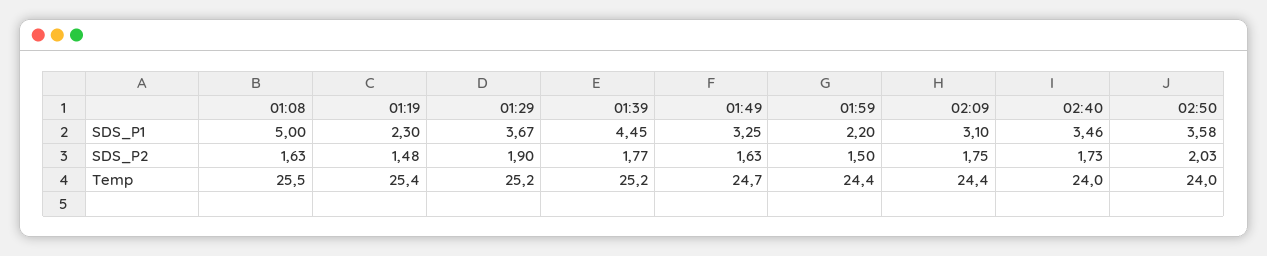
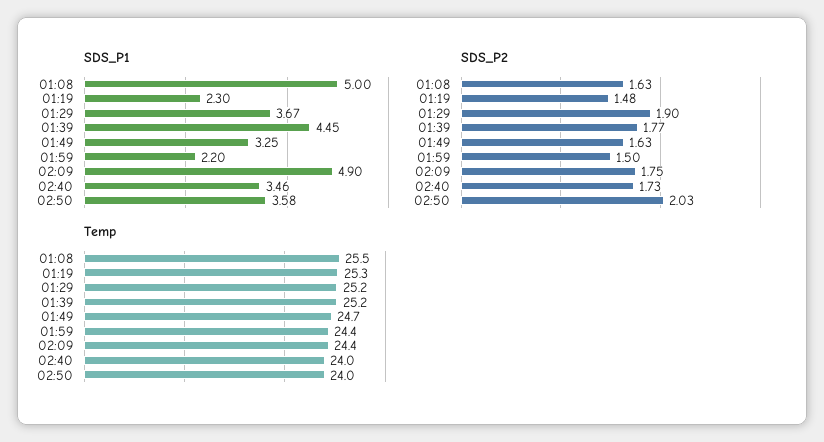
SDS_P1, 02:09: 3.1 -> 4.9
Temp, 01:19: 25.4 -> 25.3

